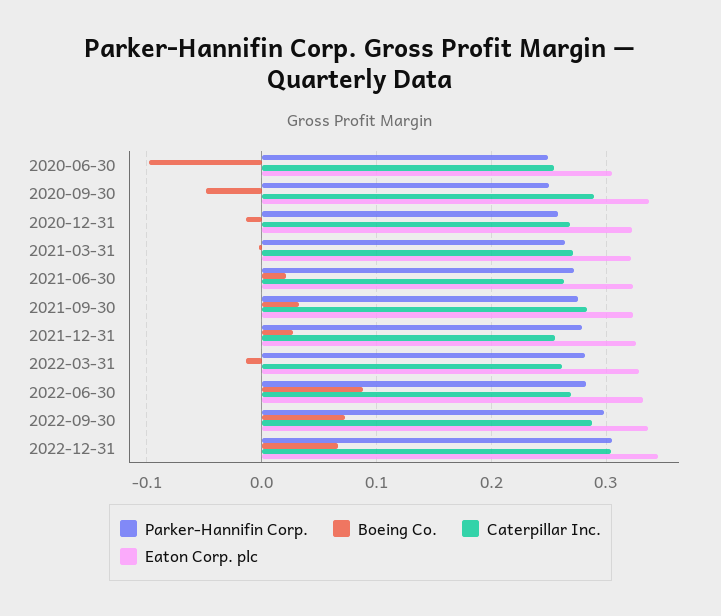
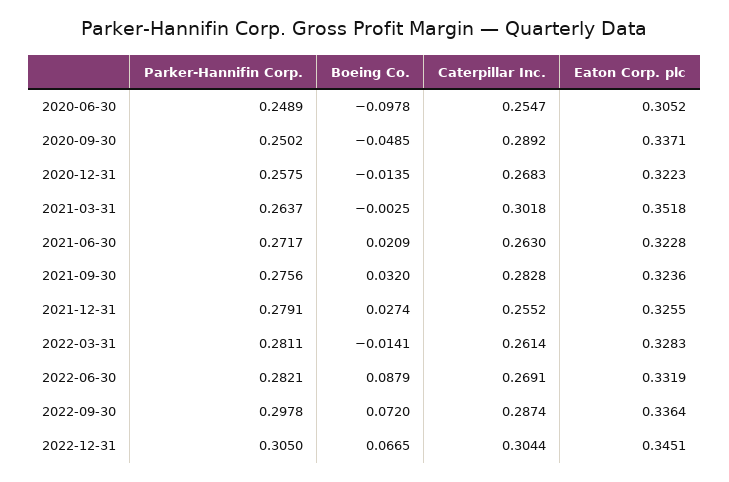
Caterpillar Inc., 2021-03-31: 0.27 -> 0.3018
Eaton Corp. plc, 2021-03-31: 0.32 -> 0.3518

